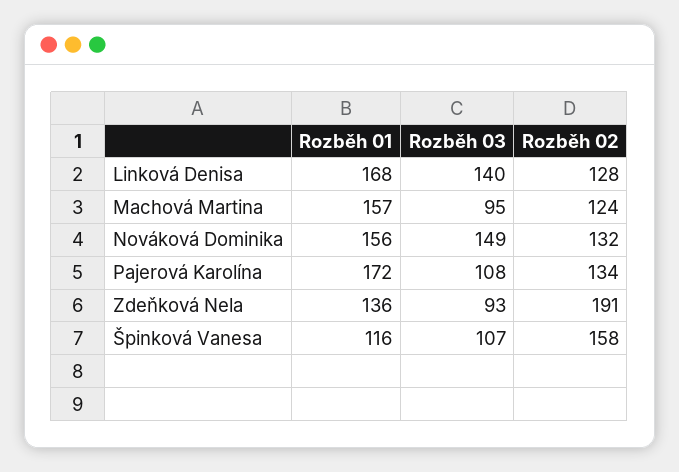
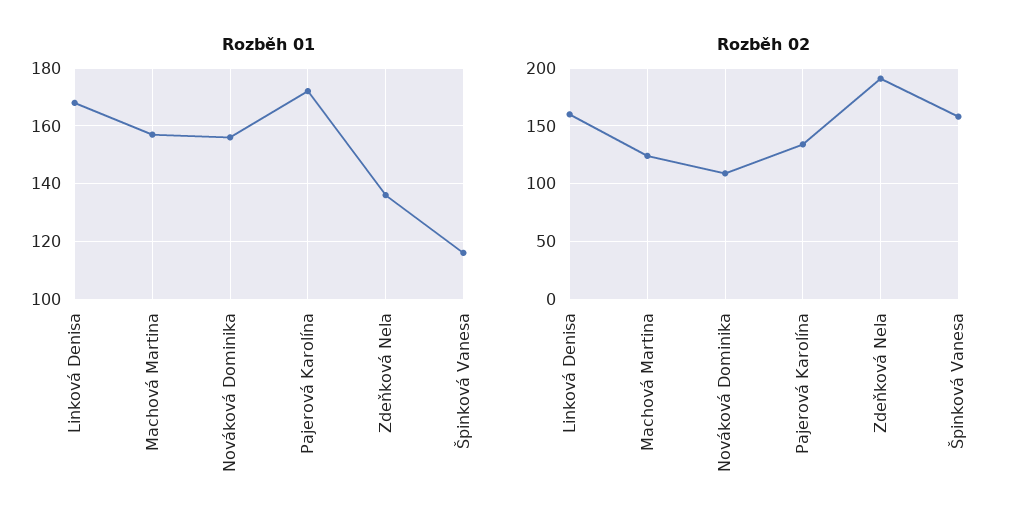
Rozběh 03, Linková Denisa: 140 -> none
Rozběh 02, Linková Denisa: 128 -> 160
Rozběh 03, Machová Martina: 95 -> none
Rozběh 03, Nováková Dominika: 149 -> none
Rozběh 02, Nováková Dominika: 132 -> 110
Rozběh 03, Pajerová Karolína: 108 -> none
Rozběh 03, Zdeňková Nela: 93 -> none
Rozběh 03, Špinková Vanesa: 107 -> none

